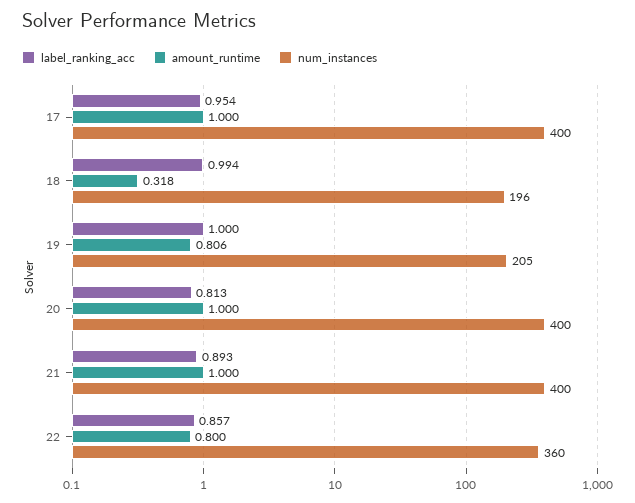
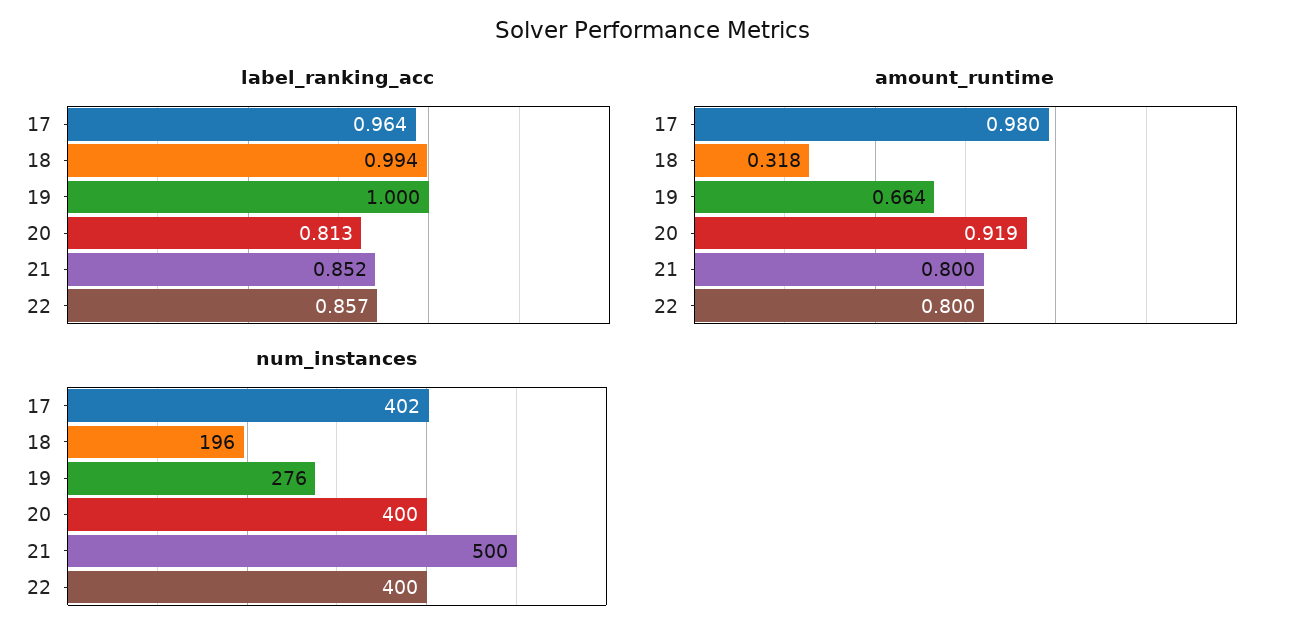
label_ranking_acc, 17: 0.954 -> 0.964
amount_runtime, 17: 1 -> 0.98
num_instances, 17: 400 -> 402
amount_runtime, 19: 0.806 -> 0.664
num_instances, 19: 205 -> 276
amount_runtime, 20: 1 -> 0.919
label_ranking_acc, 21: 0.893 -> 0.852
amount_runtime, 21: 1 -> 0.8
num_instances, 21: 400 -> 500
num_instances, 22: 360 -> 400

